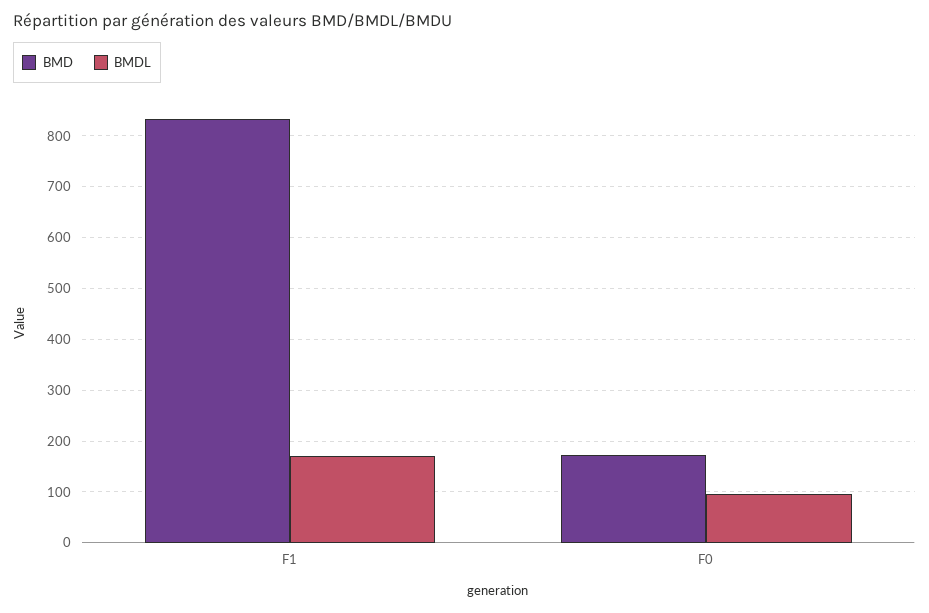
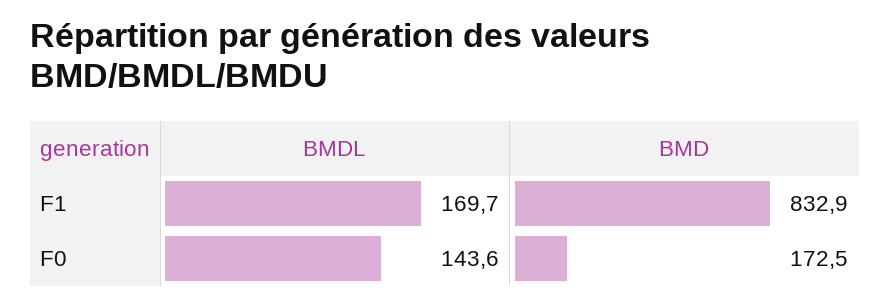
BMDL, F0: 100 -> 143.6

